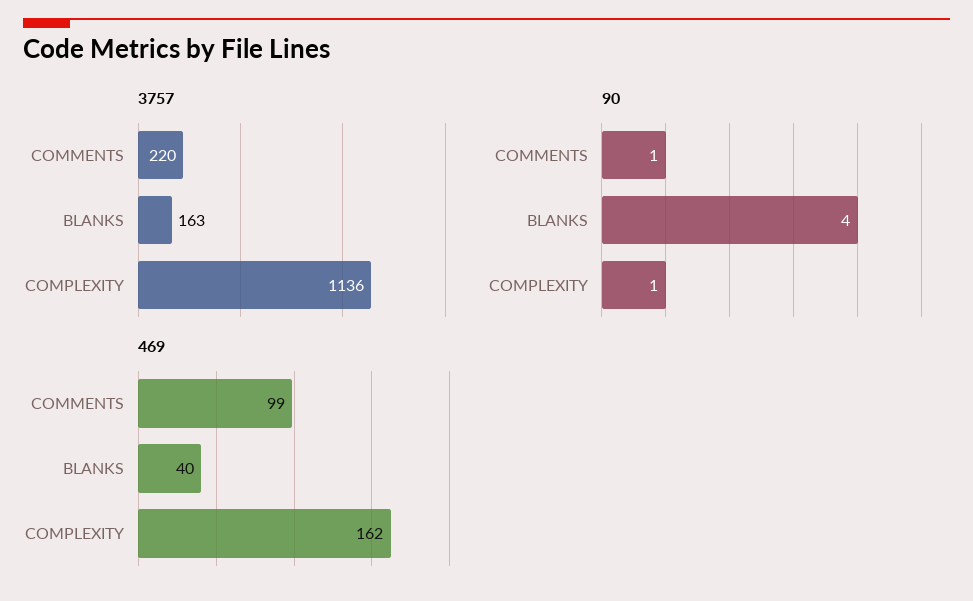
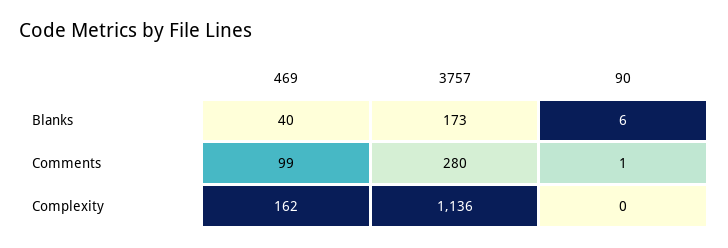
3757, COMMENTS: 220 -> 280
3757, BLANKS: 163 -> 173
90, BLANKS: 4 -> 6
90, COMPLEXITY: 1 -> 0

